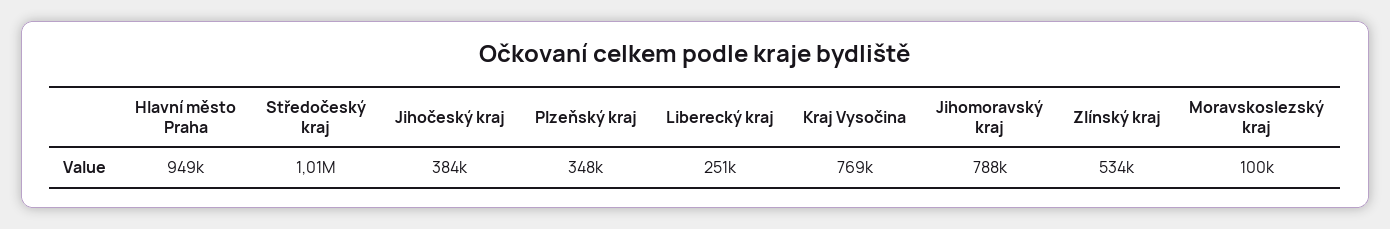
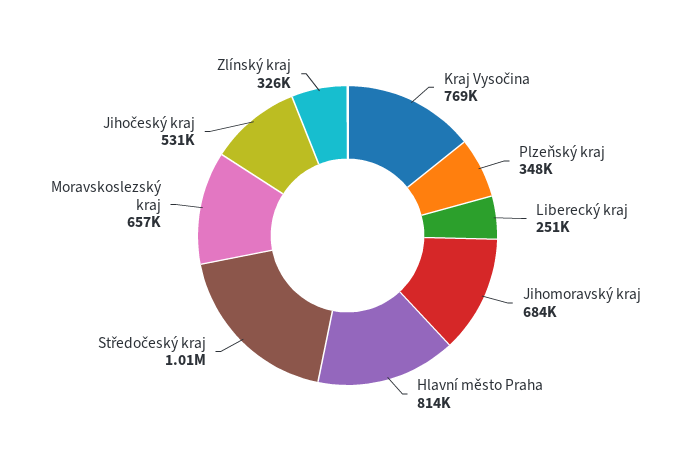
Hlavní město Praha: 949000 -> 814000
Jihočeský kraj: 384000 -> 531000
Jihomoravský kraj: 788000 -> 684000
Zlínský kraj: 534000 -> 326000
Moravskoslezský kraj: 100000 -> 657000

